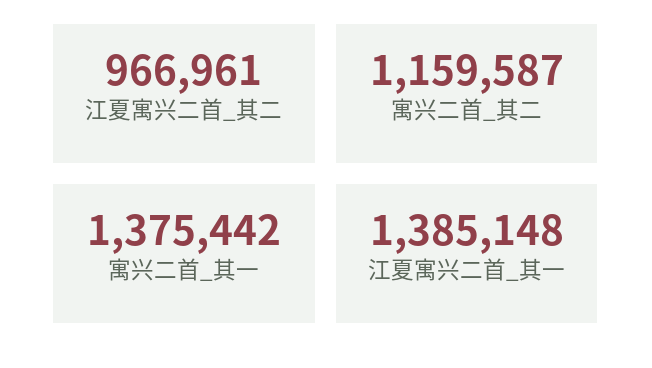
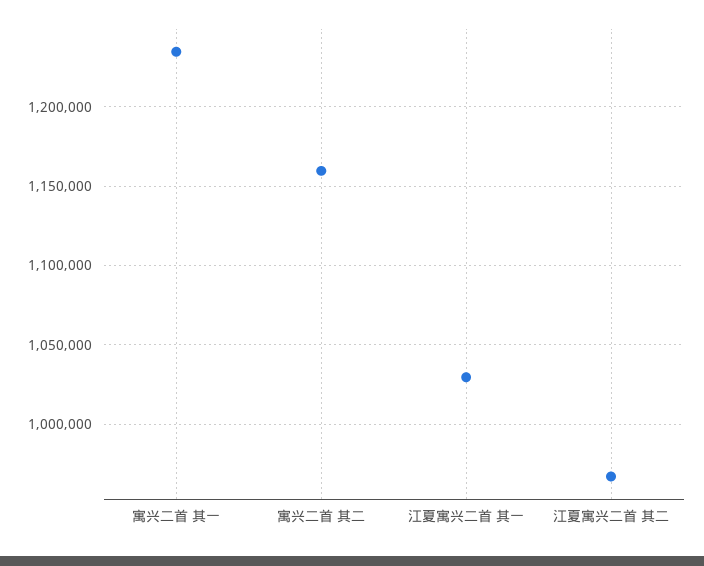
寓兴二首_其一: 1375442 -> 1235000
江夏寓兴二首_其一: 1385148 -> 1030000

